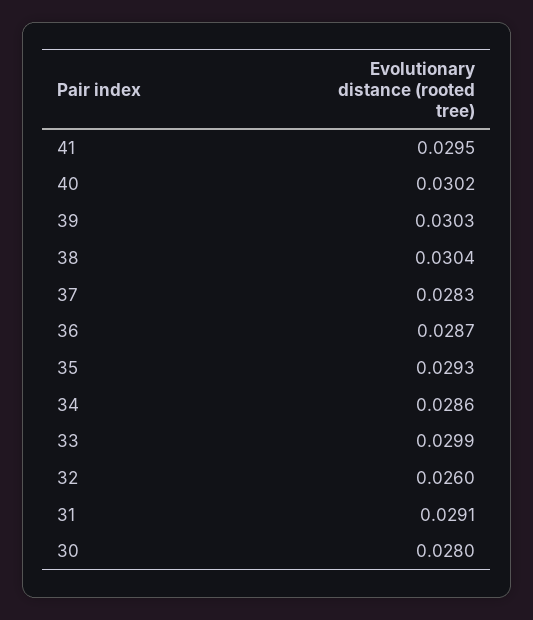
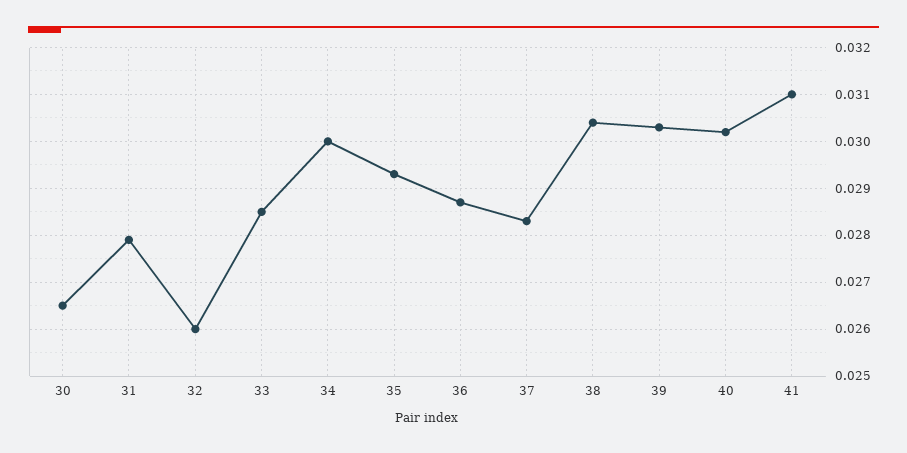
41: 0.0295 -> 0.031
34: 0.0286 -> 0.03
33: 0.0299 -> 0.0285
31: 0.0291 -> 0.028
30: 0.028 -> 0.0265

